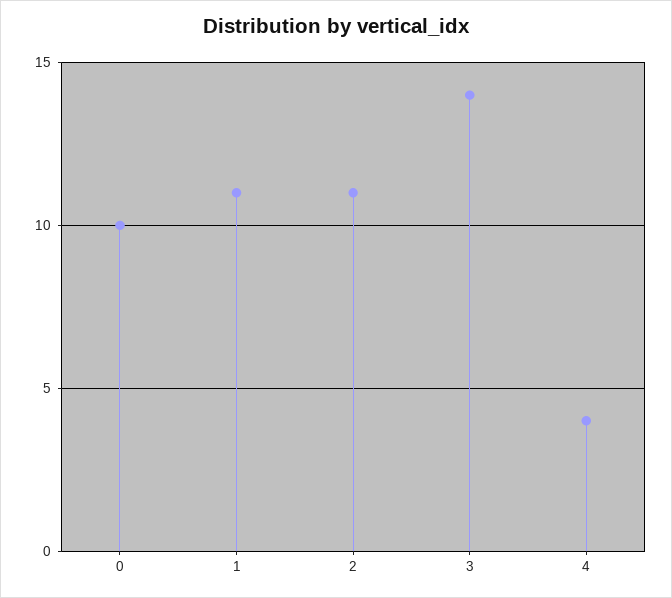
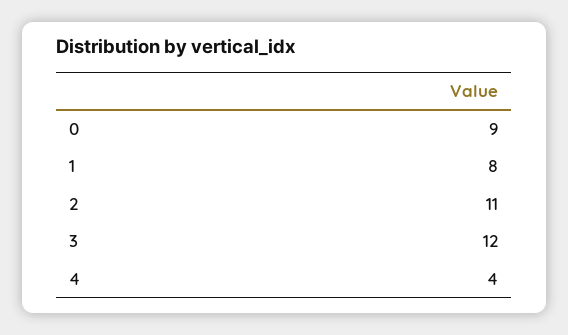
0: 10 -> 9
1: 11 -> 8
3: 14 -> 12

